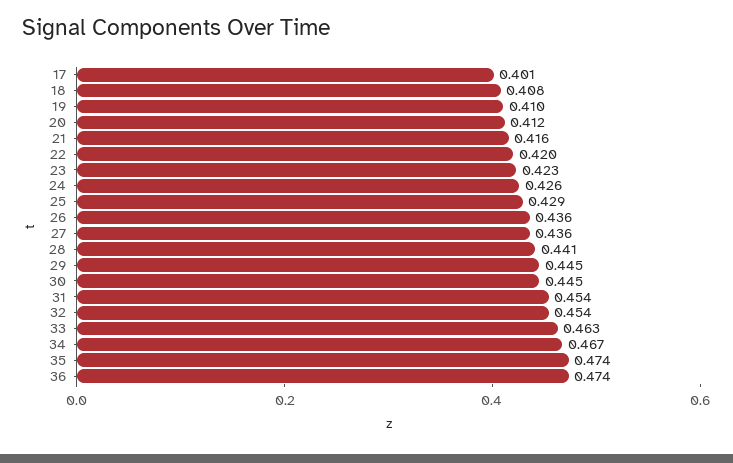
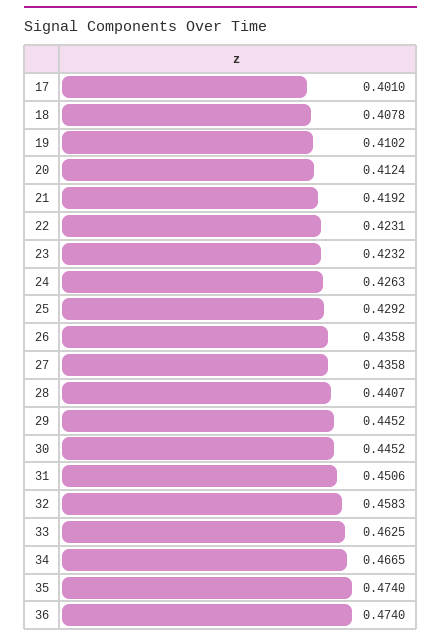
21: 0.416 -> 0.4192
22: 0.42 -> 0.4231
31: 0.454 -> 0.4506
32: 0.454 -> 0.4583

